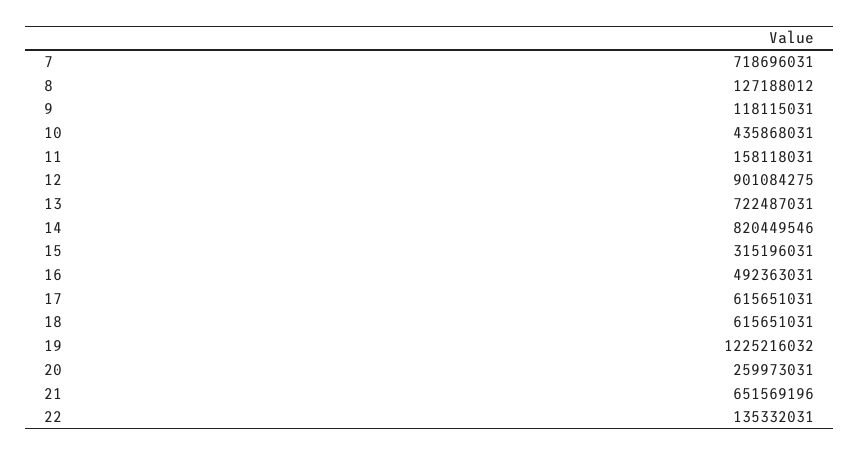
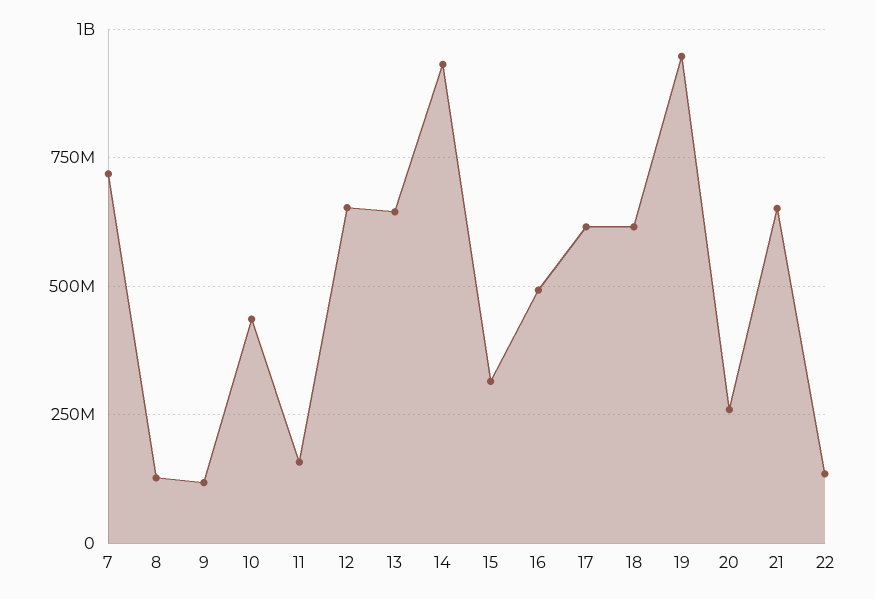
12: 901084275 -> 650000000
13: 722487031 -> 650000000
14: 820449546 -> 925000000
19: 1225216032 -> 950000000

